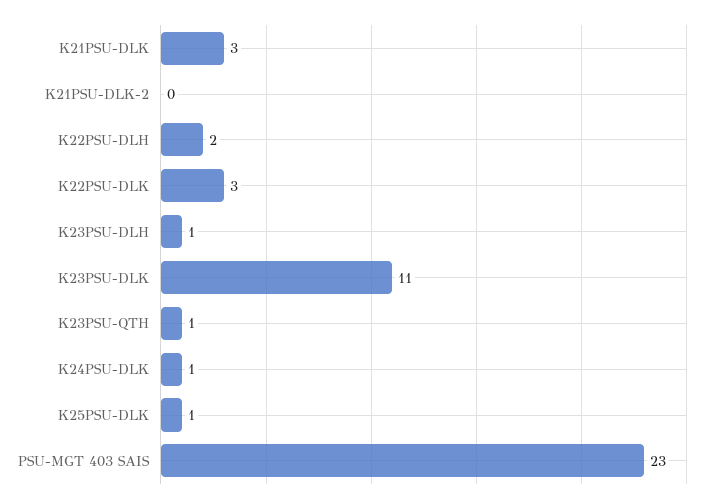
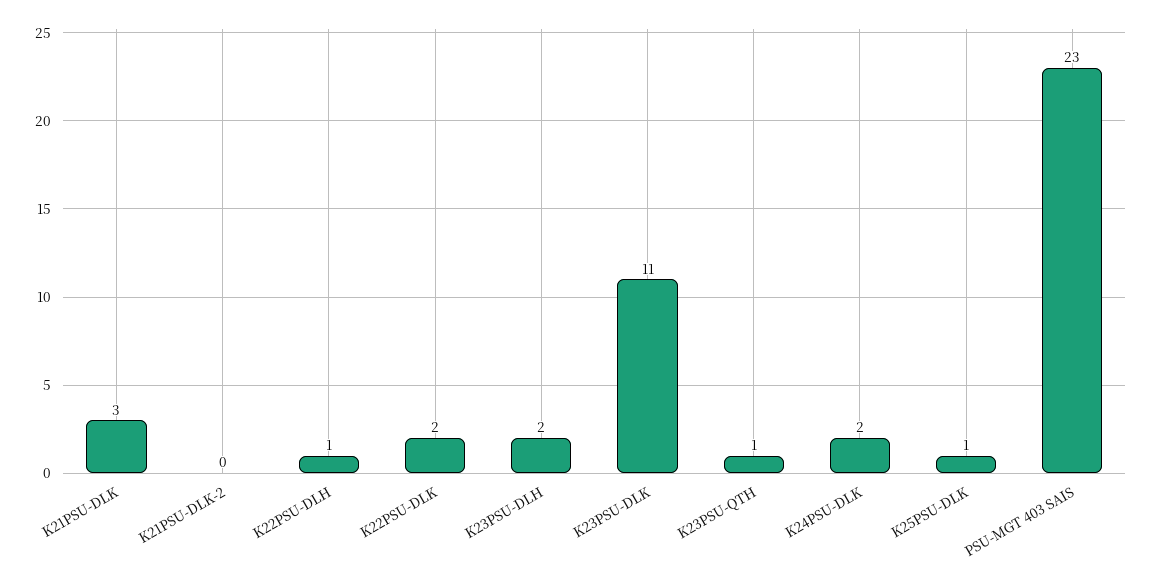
K22PSU-DLH: 2 -> 1
K22PSU-DLK: 3 -> 2
K23PSU-DLH: 1 -> 2
K24PSU-DLK: 1 -> 2

